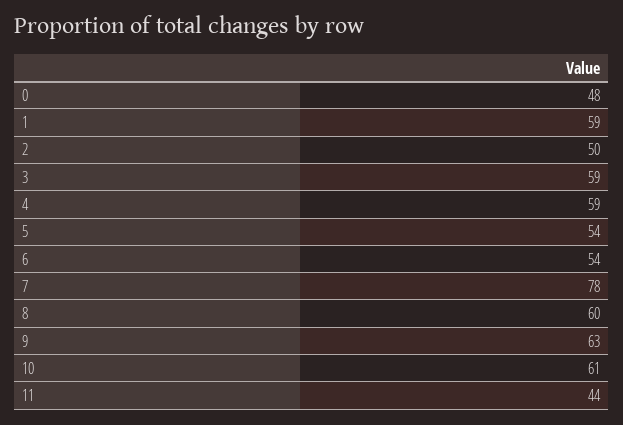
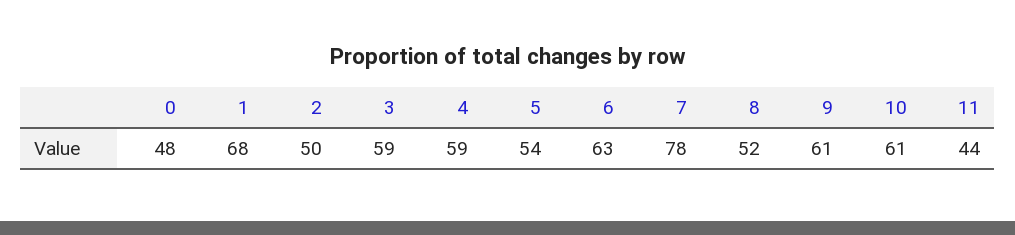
1: 59 -> 68
6: 54 -> 63
8: 60 -> 52
9: 63 -> 61

